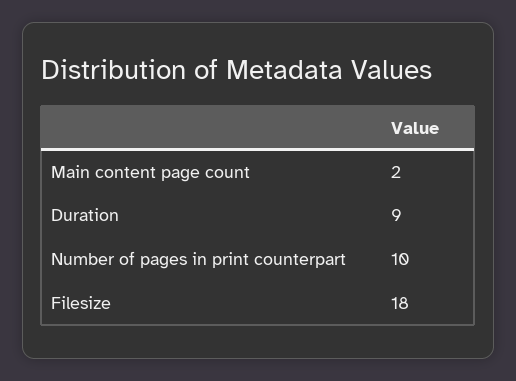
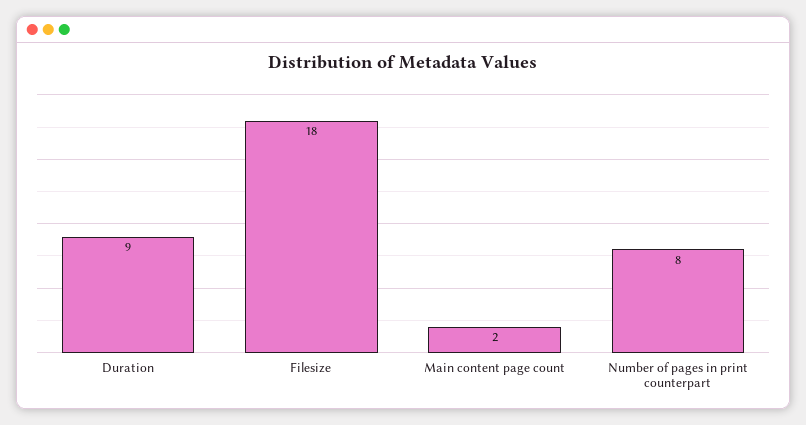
Number of pages in print counterpart: 10 -> 8

